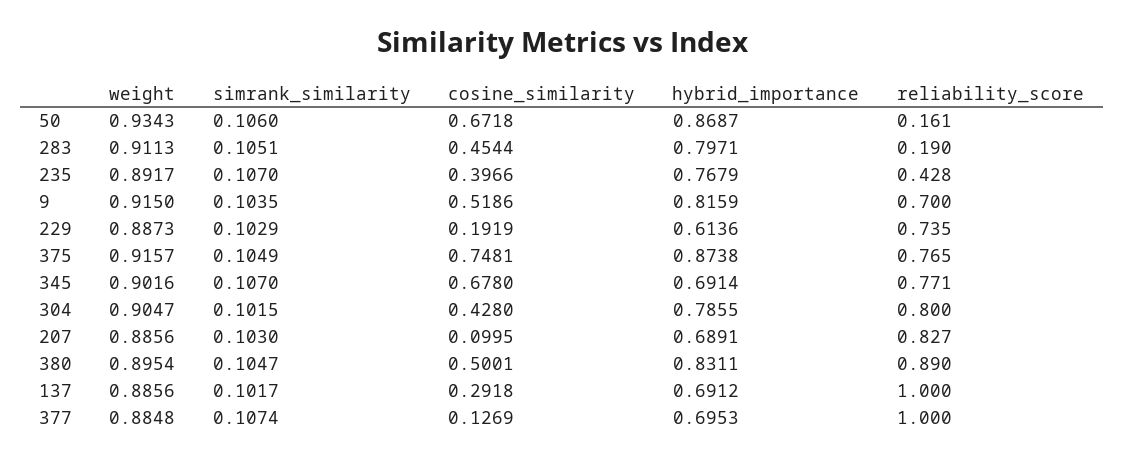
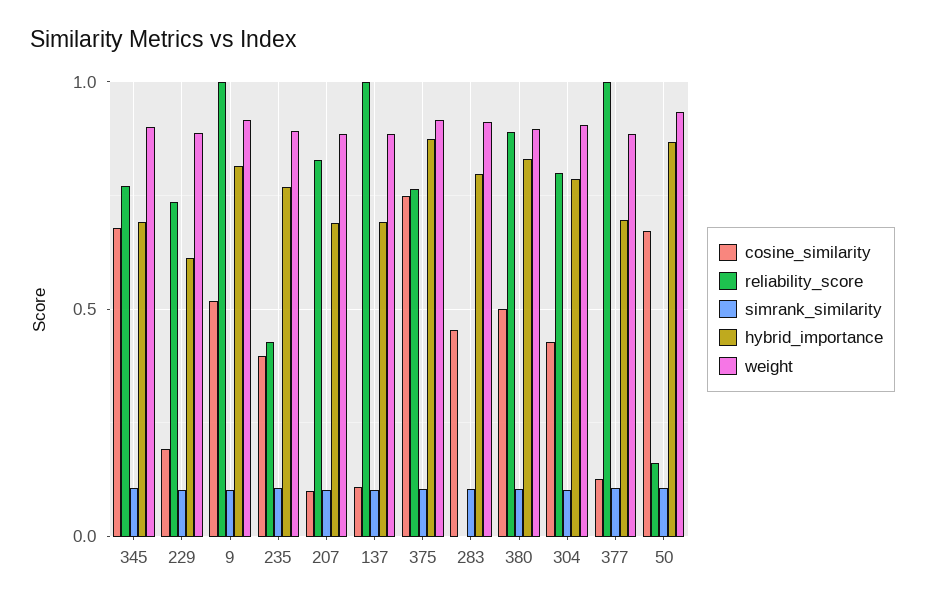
reliability_score, 283: 0.19 -> 0
reliability_score, 9: 0.7 -> 1
cosine_similarity, 137: 0.2918 -> 0.1

